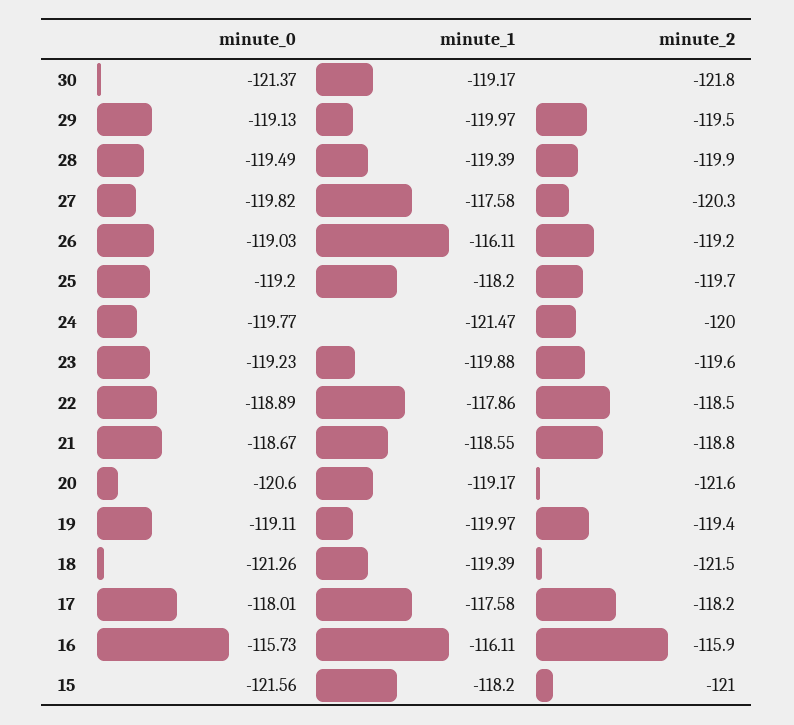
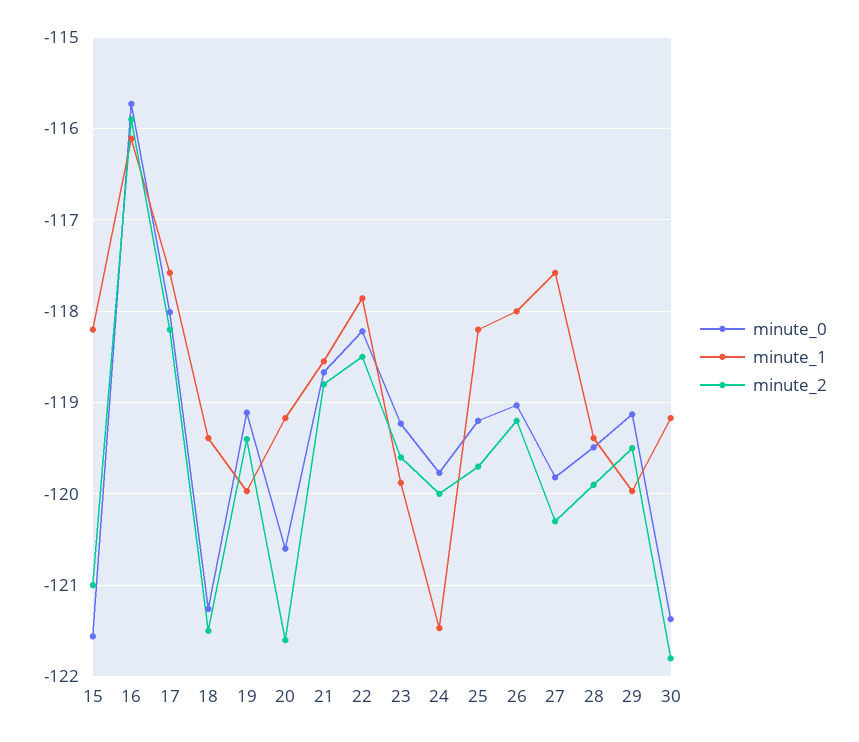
minute_1, 26: -116.11 -> -118
minute_0, 22: -118.89 -> -118.2

